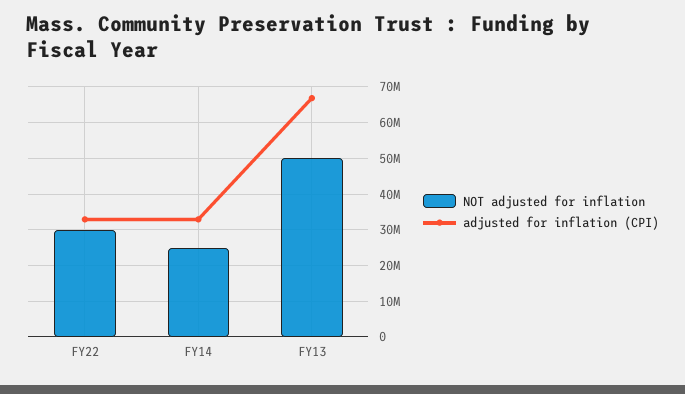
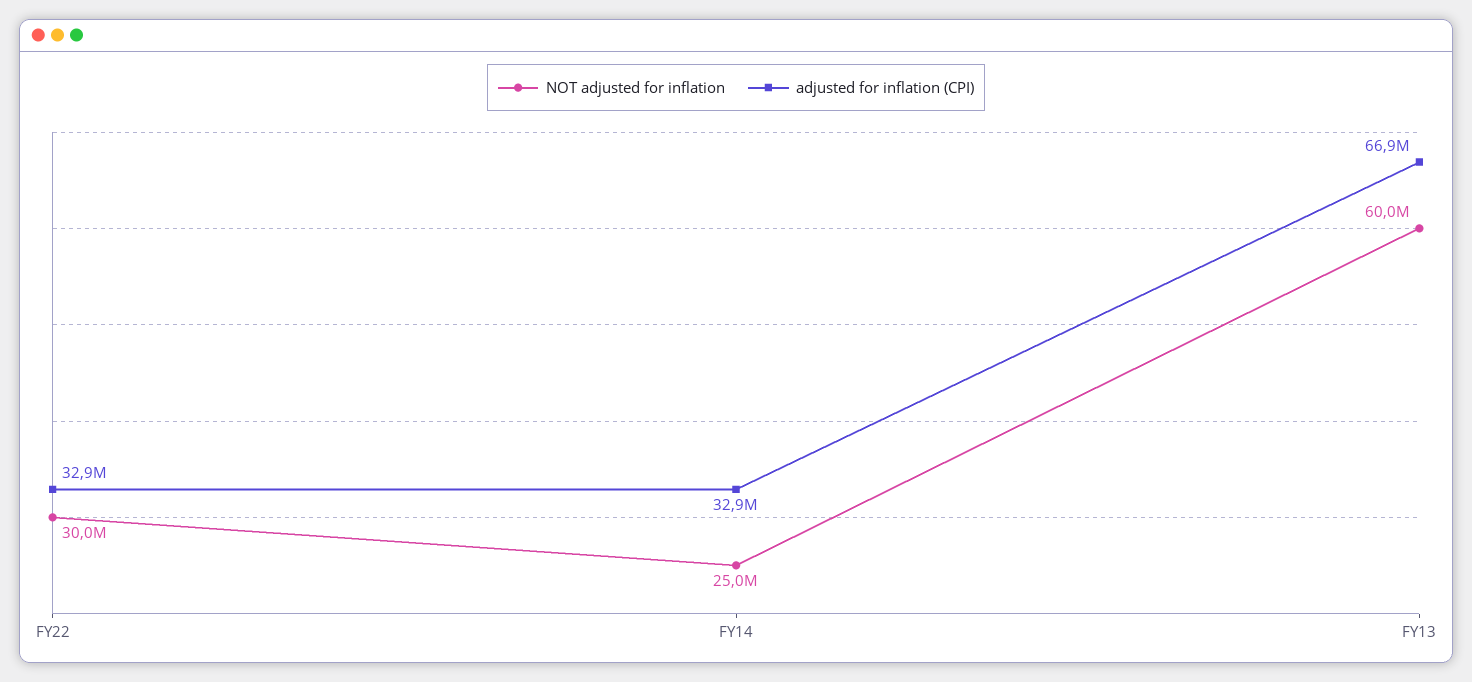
NOT adjusted for inflation, FY13: 50000000 -> 60000000

